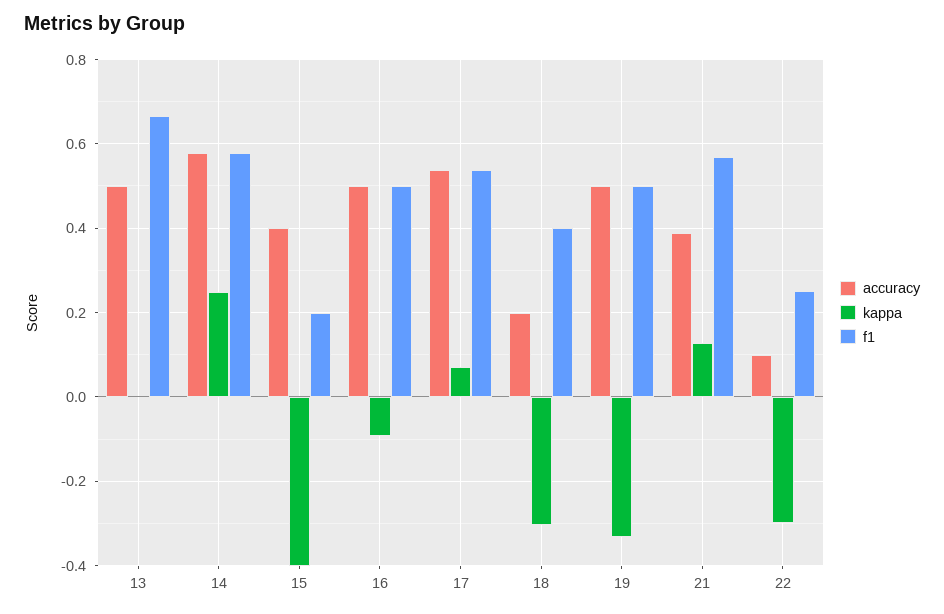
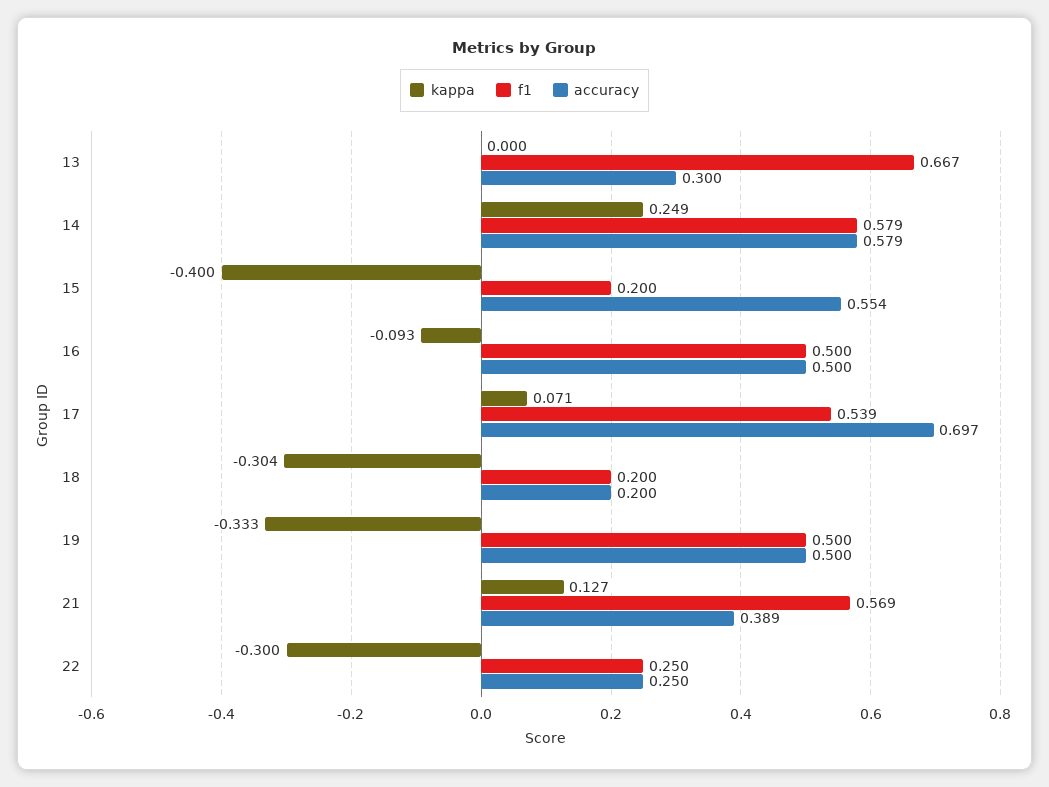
accuracy, 13: 0.5 -> 0.3
accuracy, 15: 0.4 -> 0.554
accuracy, 17: 0.54 -> 0.697
f1, 18: 0.4 -> 0.2
accuracy, 22: 0.1 -> 0.25

